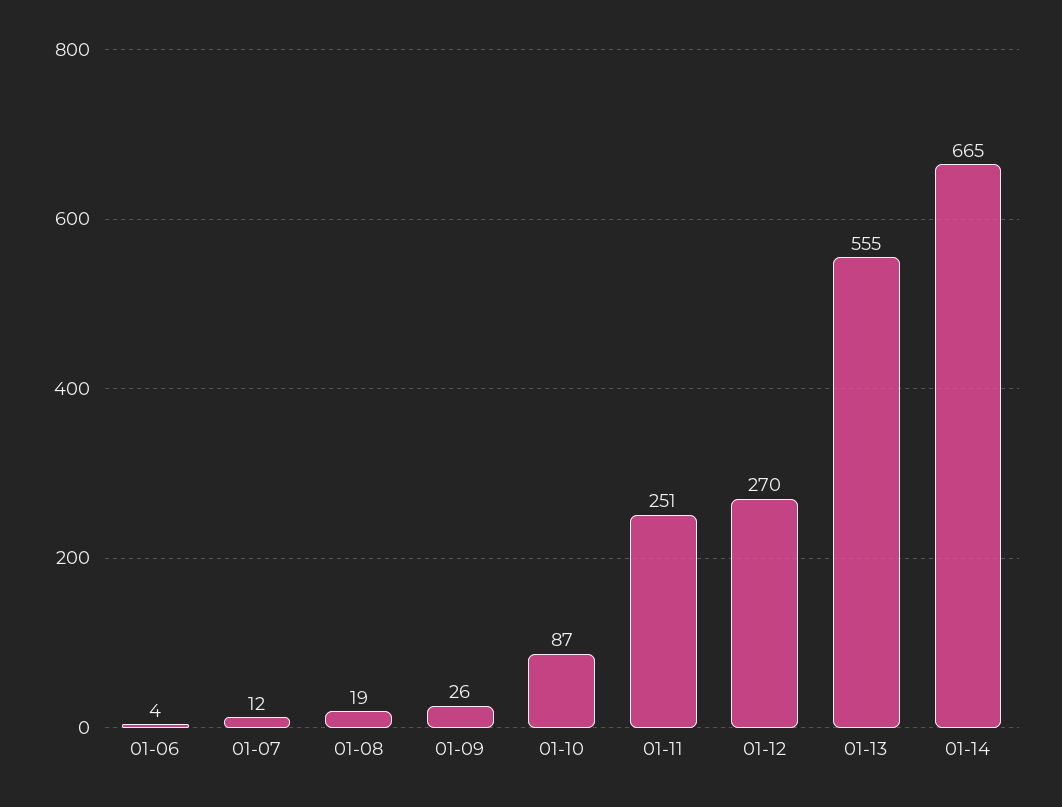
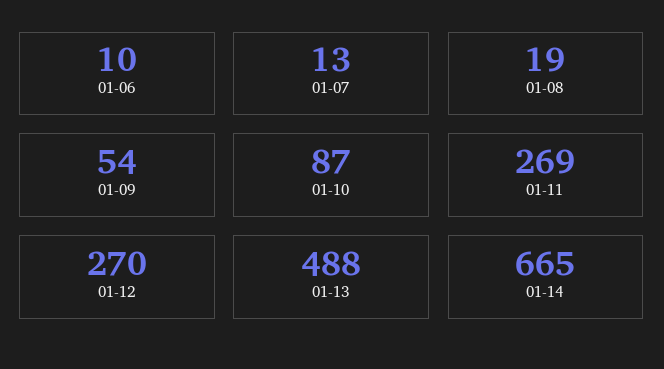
01-06: 4 -> 10
01-07: 12 -> 13
01-09: 26 -> 54
01-11: 251 -> 269
01-13: 555 -> 488

